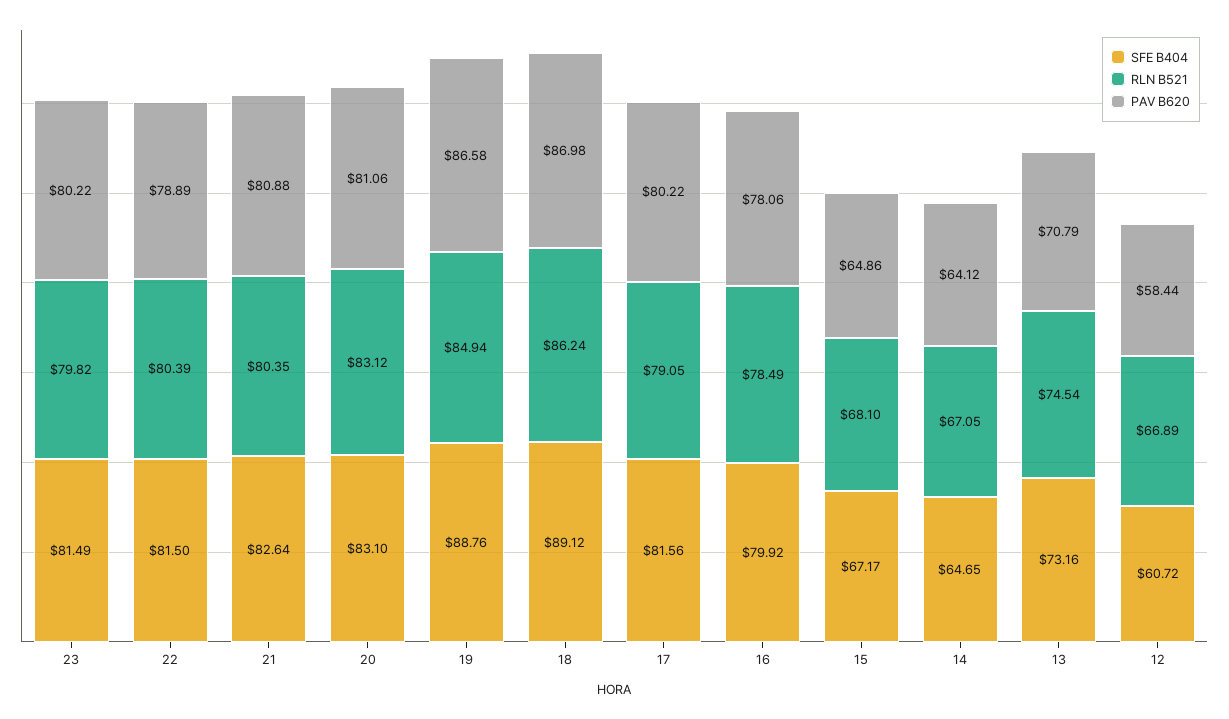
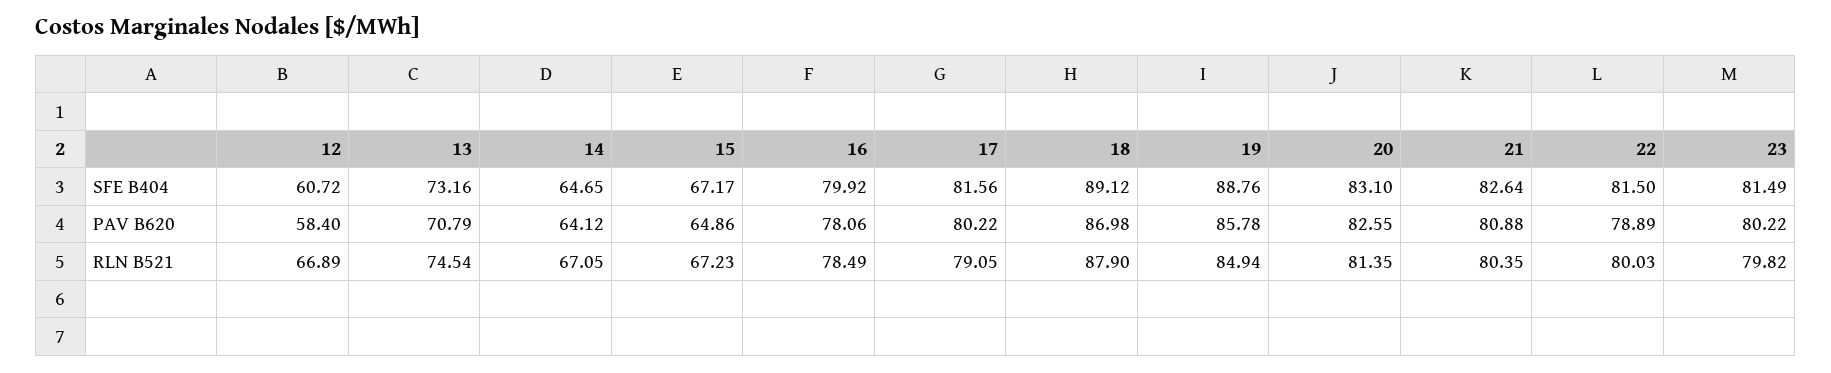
RLN B521, 22: 80.39 -> 80.03
RLN B521, 20: 83.12 -> 81.35
PAV B620, 20: 81.06 -> 82.55
PAV B620, 19: 86.58 -> 85.78
RLN B521, 18: 86.24 -> 87.9
RLN B521, 15: 68.1 -> 67.23
PAV B620, 12: 58.44 -> 58.4

